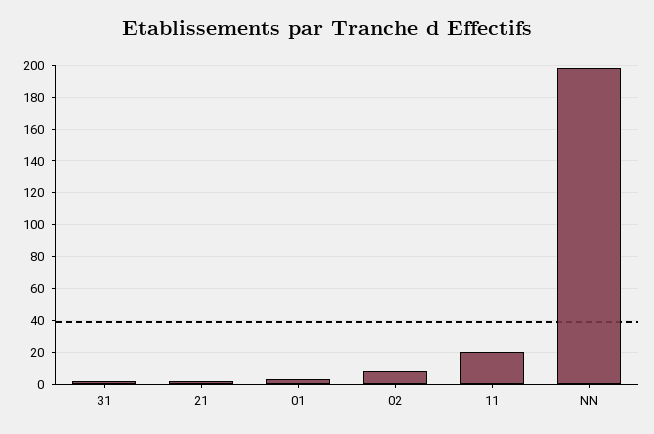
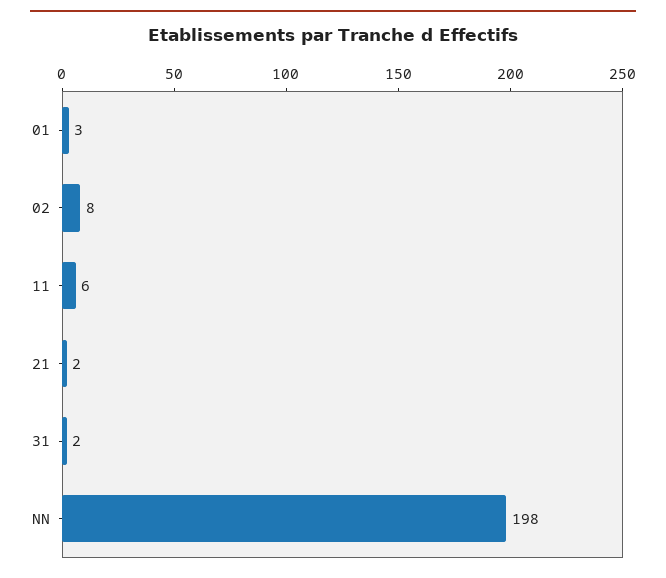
11: 20 -> 6

